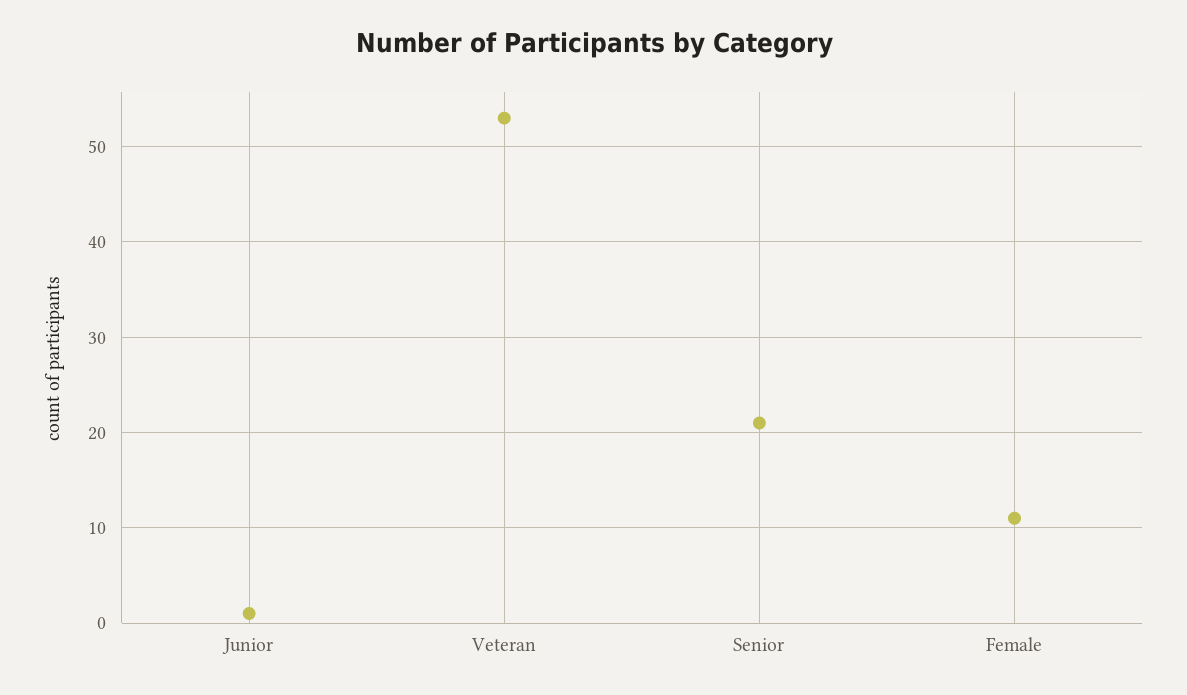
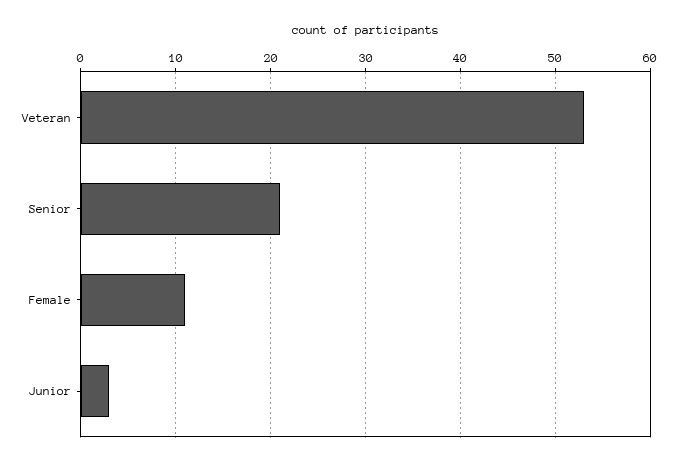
Junior: 1 -> 3

